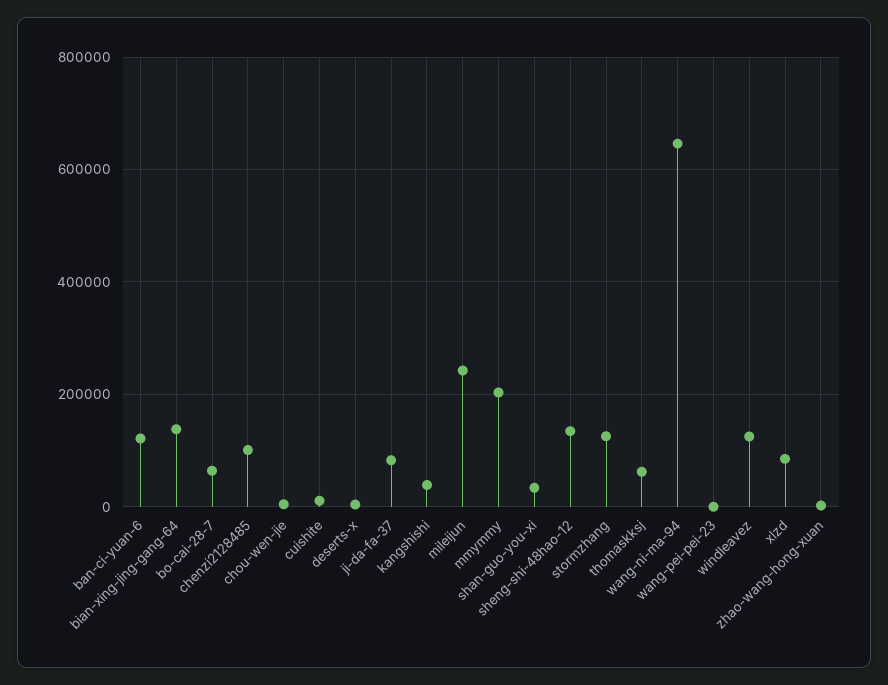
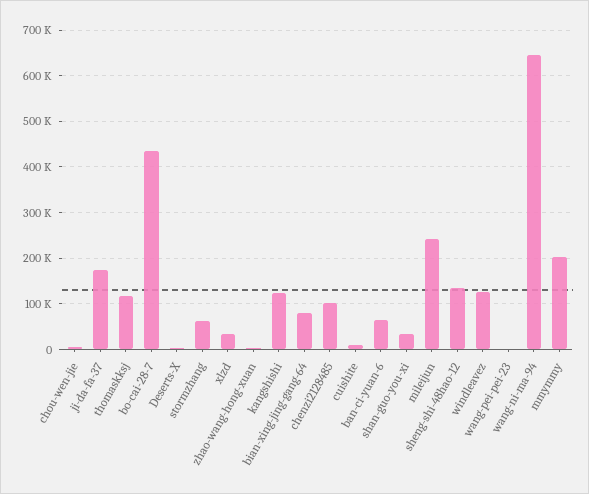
ban-ci-yuan-6: 120000 -> 60000
bian-xing-jing-gang-64: 140000 -> 80000
bo-cai-28-7: 60000 -> 440000
ji-da-fa-37: 80000 -> 180000
kangshishi: 40000 -> 120000
stormzhang: 120000 -> 60000
thomaskksj: 60000 -> 120000
xlzd: 80000 -> 40000

